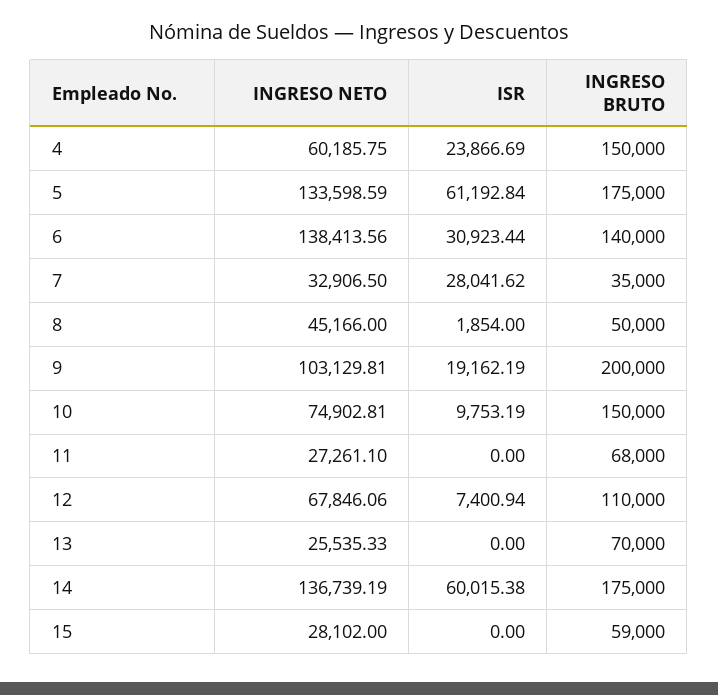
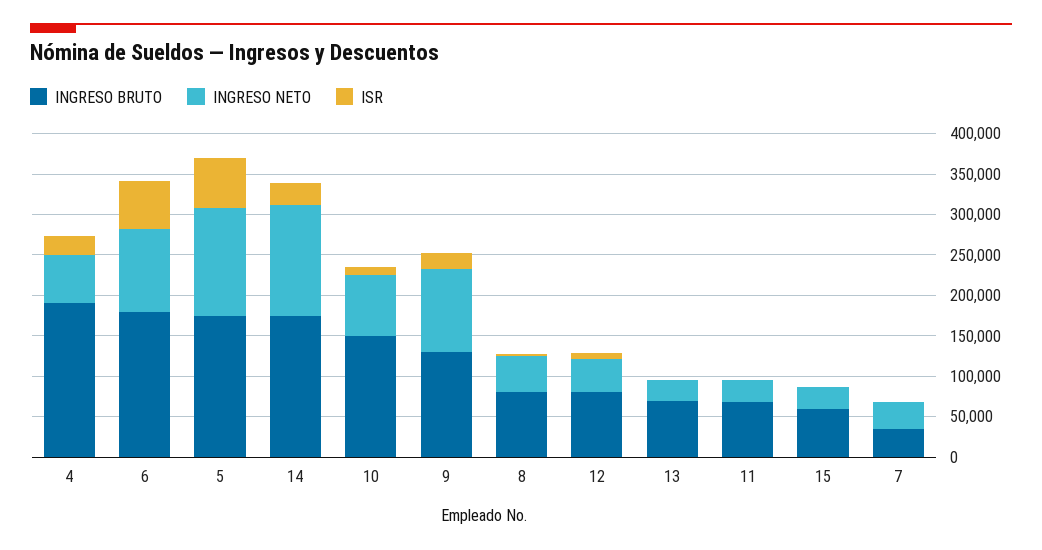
INGRESO BRUTO, 4: 150000 -> 190000
INGRESO NETO, 6: 138413.56 -> 100000
ISR, 6: 30923.44 -> 60000
INGRESO BRUTO, 6: 140000 -> 180000
ISR, 7: 28041.62 -> 0
INGRESO BRUTO, 8: 50000 -> 80000
INGRESO BRUTO, 9: 200000 -> 130000
INGRESO NETO, 12: 67846.06 -> 40000
INGRESO BRUTO, 12: 110000 -> 80000
ISR, 14: 60015.38 -> 30000

